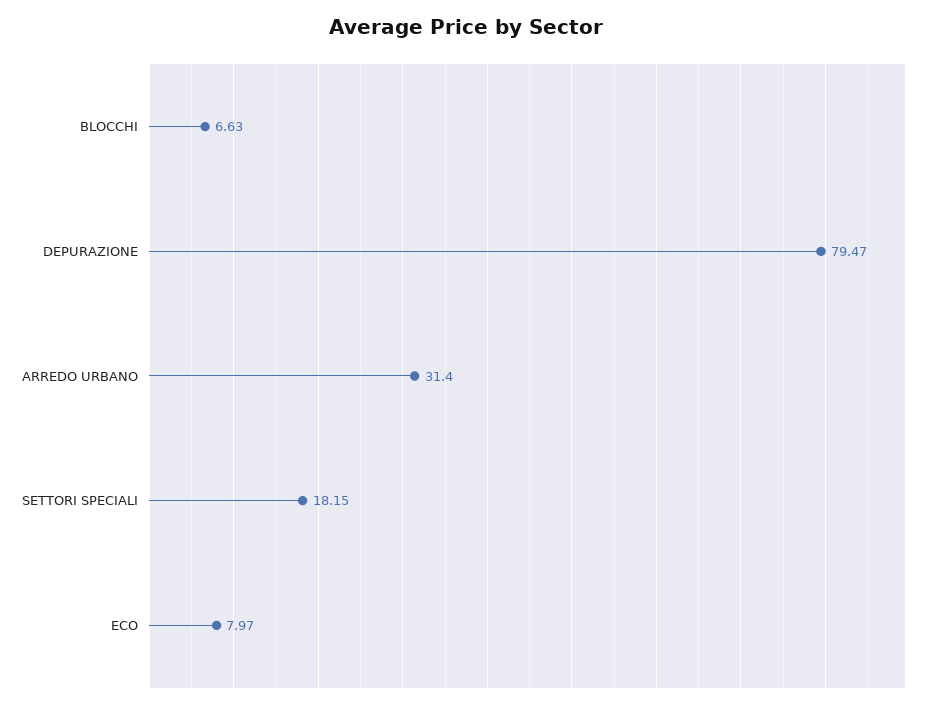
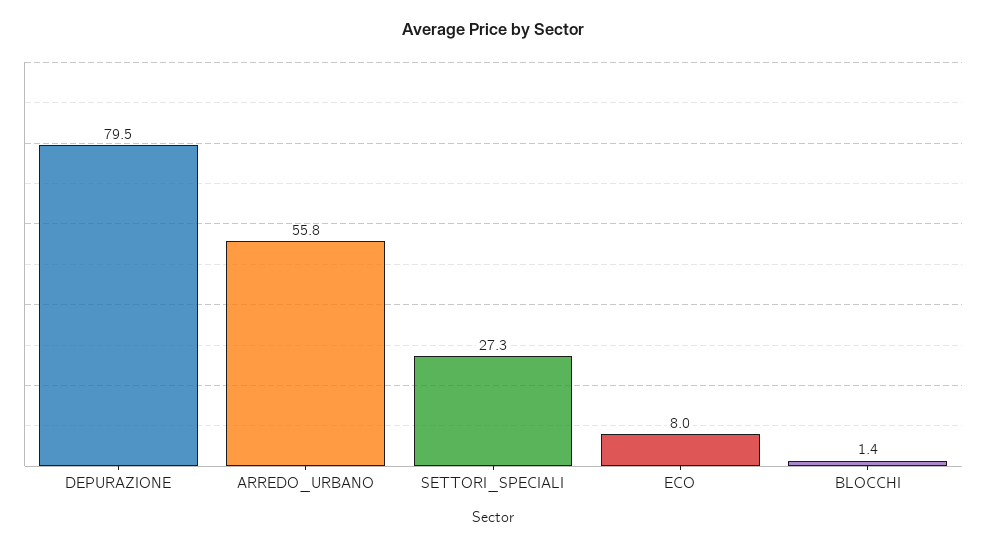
BLOCCHI: 6.63 -> 1.4
ARREDO URBANO: 31.4 -> 55.8
SETTORI SPECIALI: 18.15 -> 27.3

